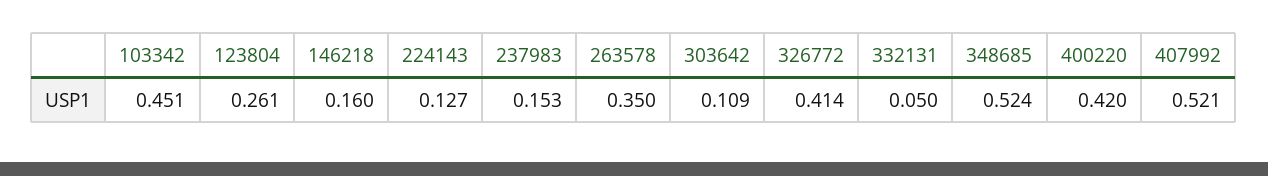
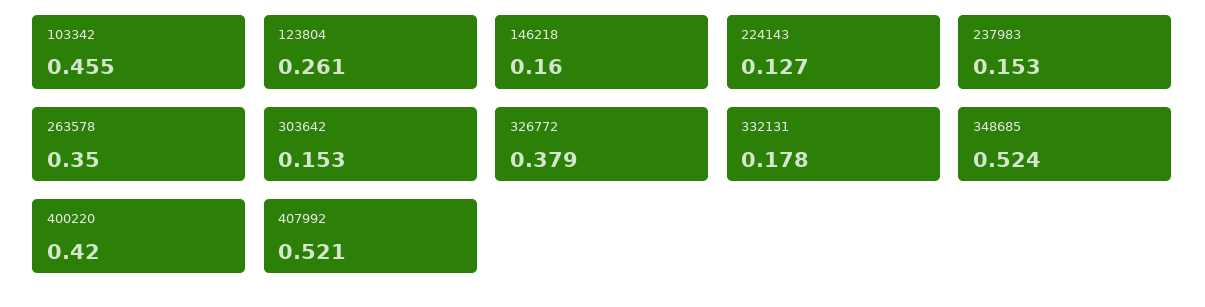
103342: 0.451 -> 0.455
303642: 0.109 -> 0.153
326772: 0.414 -> 0.379
332131: 0.05 -> 0.178

